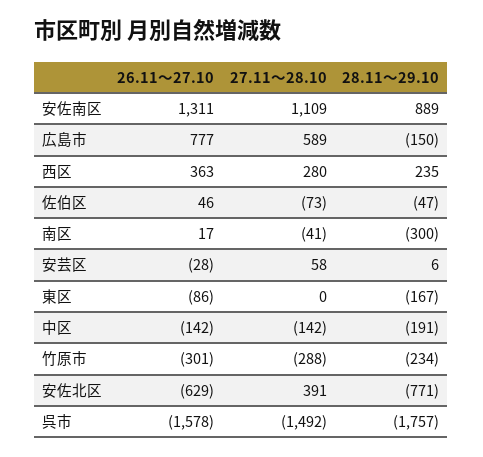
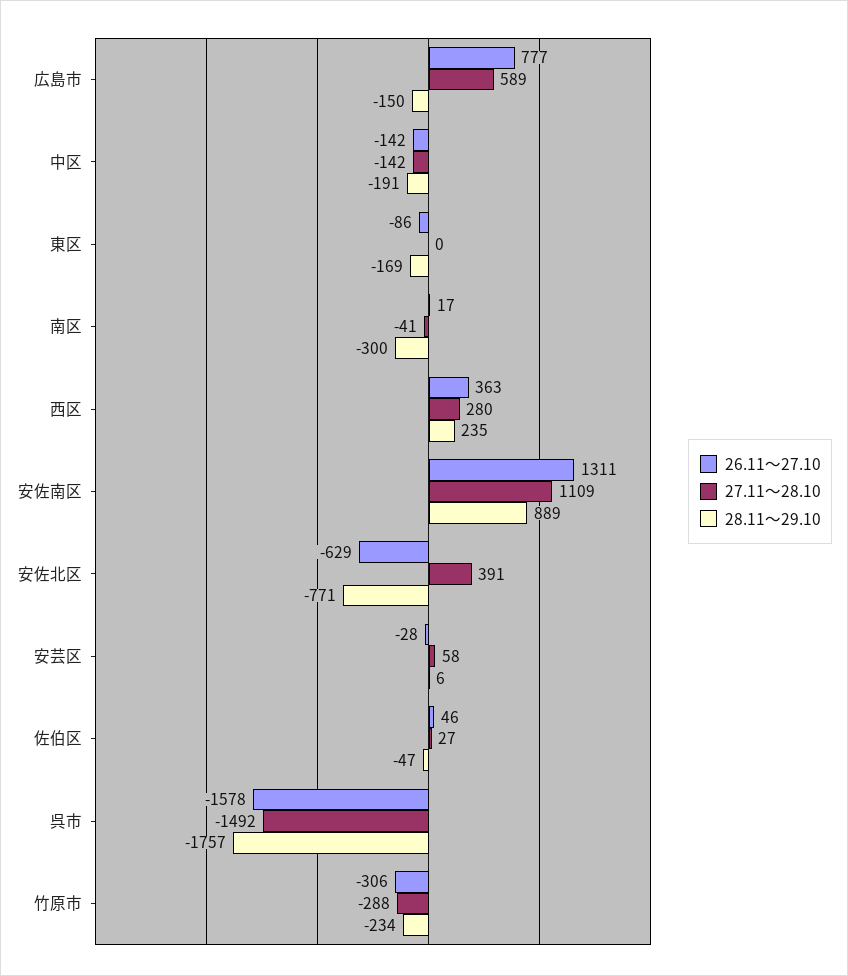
27.11～28.10, 佐伯区: -73 -> 27
28.11～29.10, 東区: -167 -> -169
26.11～27.10, 竹原市: -301 -> -306

